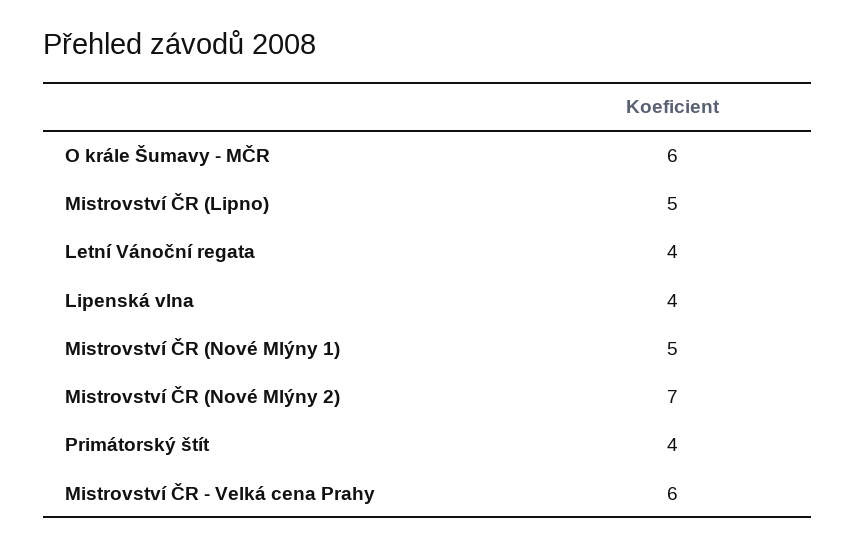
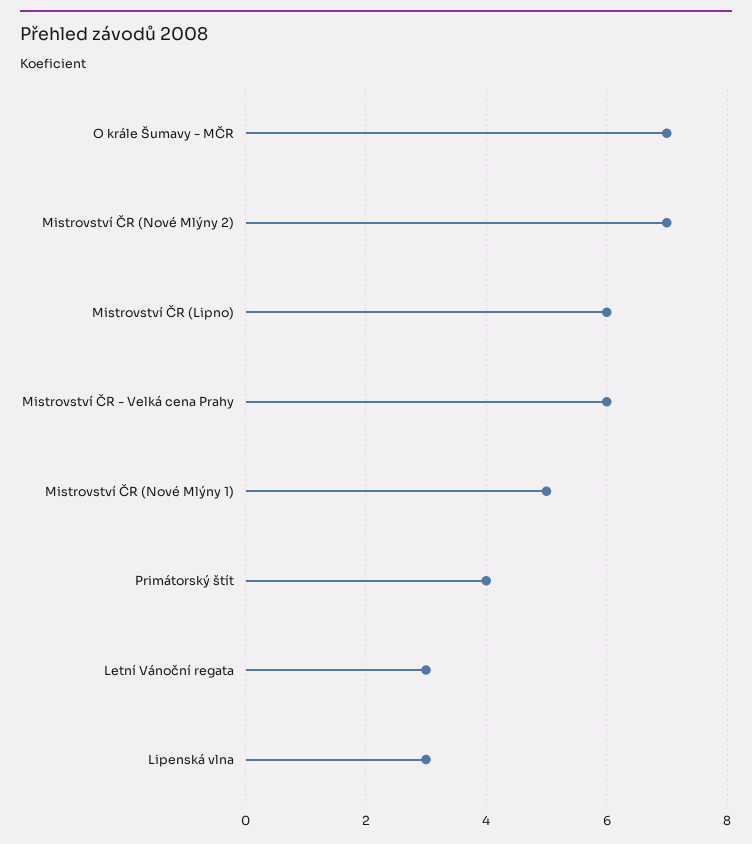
O krále Šumavy - MČR: 6 -> 7
Mistrovství ČR (Lipno): 5 -> 6
Letní Vánoční regata: 4 -> 3
Lipenská vlna: 4 -> 3

